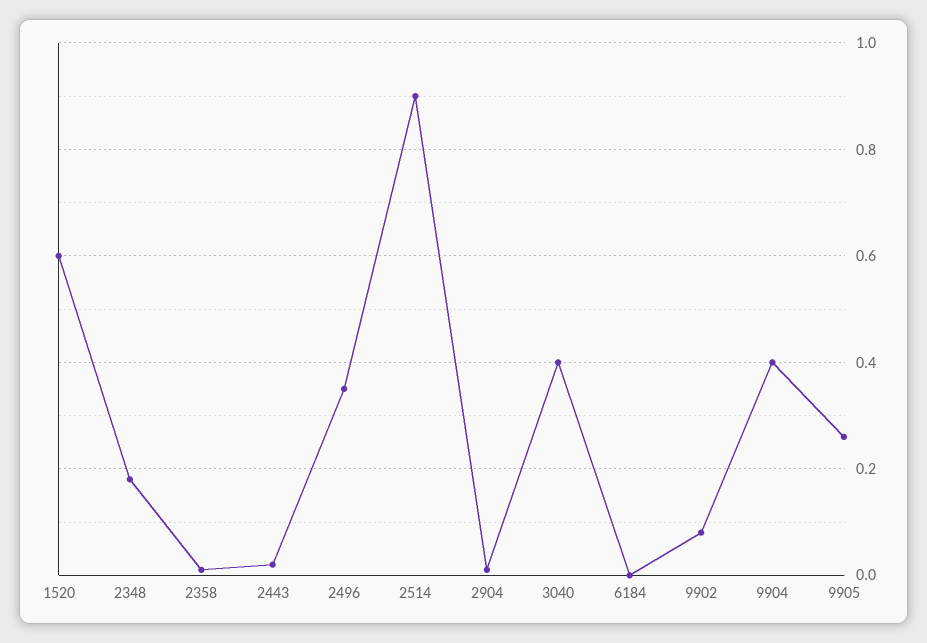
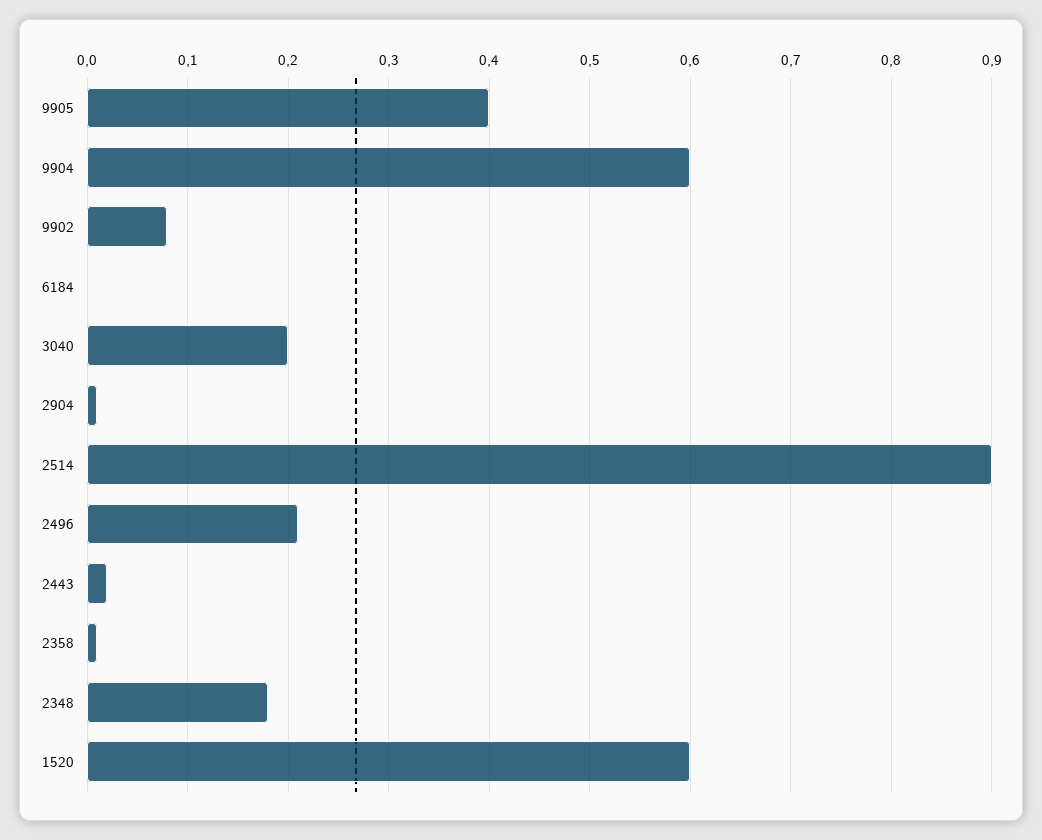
2496: 0.35 -> 0.21
3040: 0.4 -> 0.2
9904: 0.4 -> 0.6
9905: 0.25 -> 0.4

